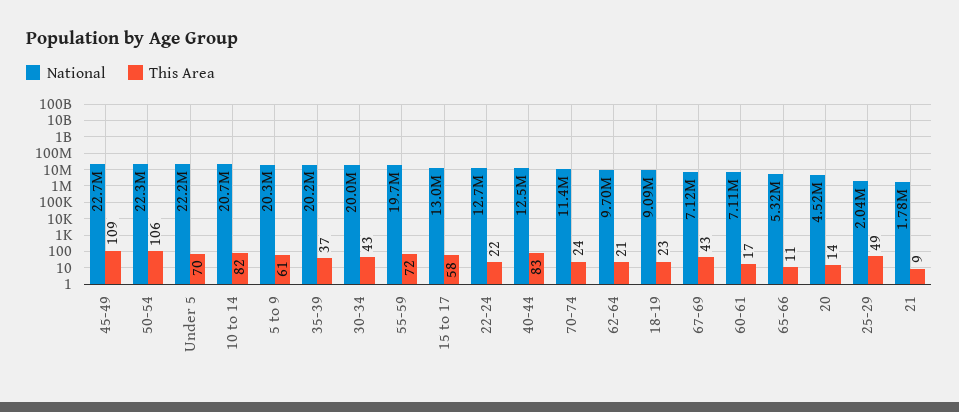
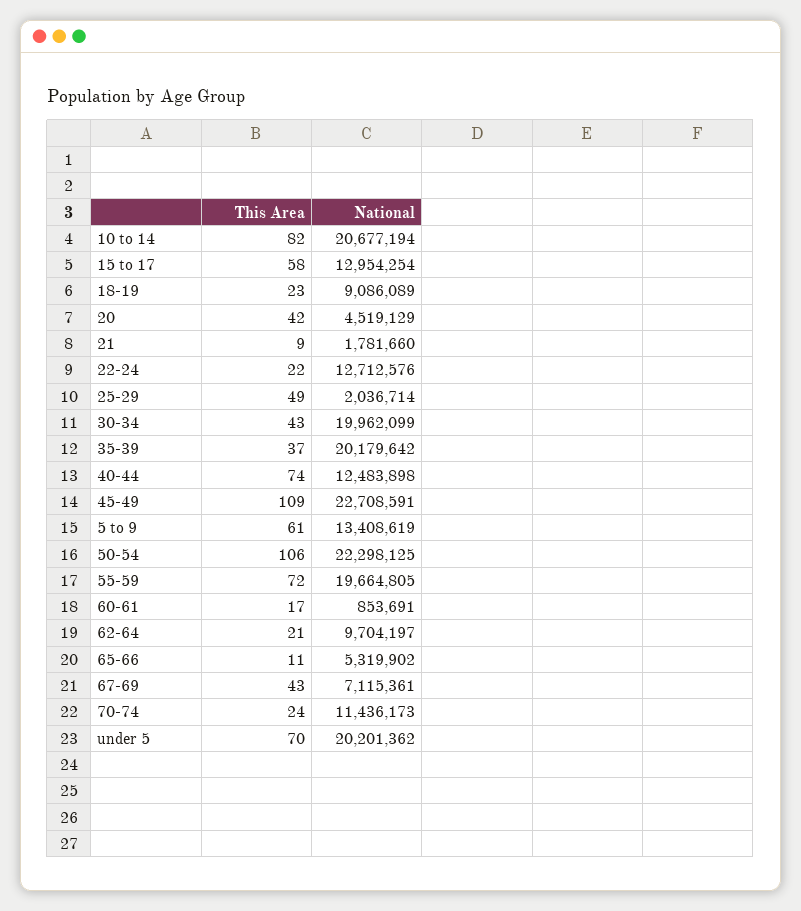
National, Under 5: 22200000 -> 20201362
National, 5 to 9: 20300000 -> 13408619
This Area, 40-44: 83 -> 74
National, 60-61: 7110000 -> 853691
This Area, 20: 14 -> 42

